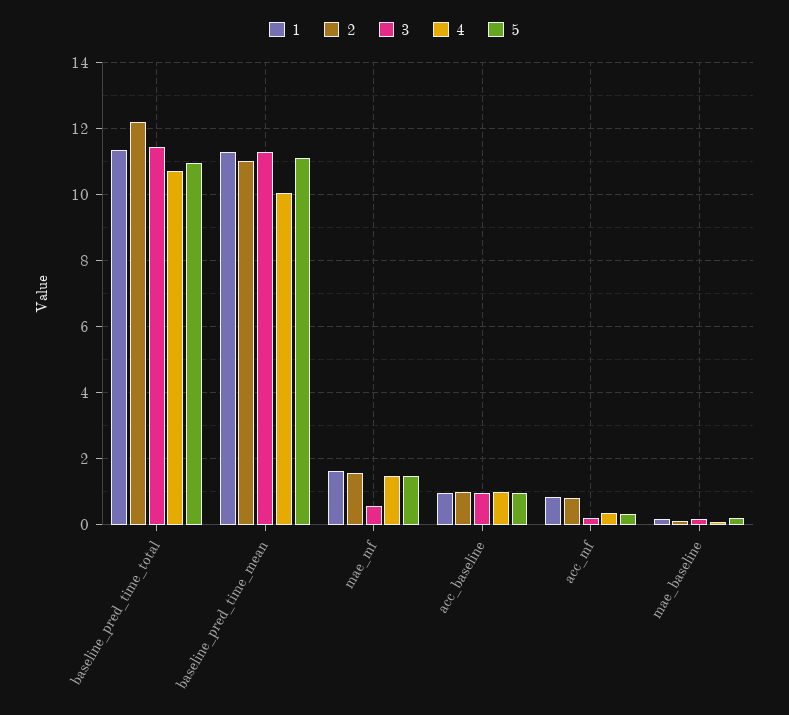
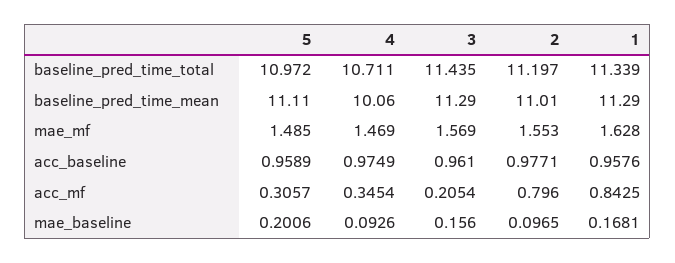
2, baseline_pred_time_total: 12.2 -> 11.197
3, mae_mf: 0.6 -> 1.569

